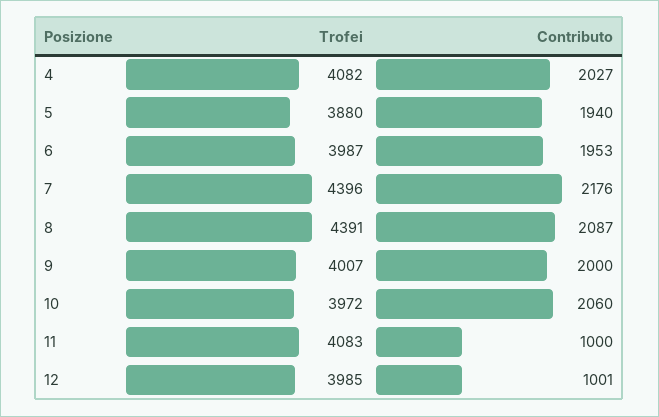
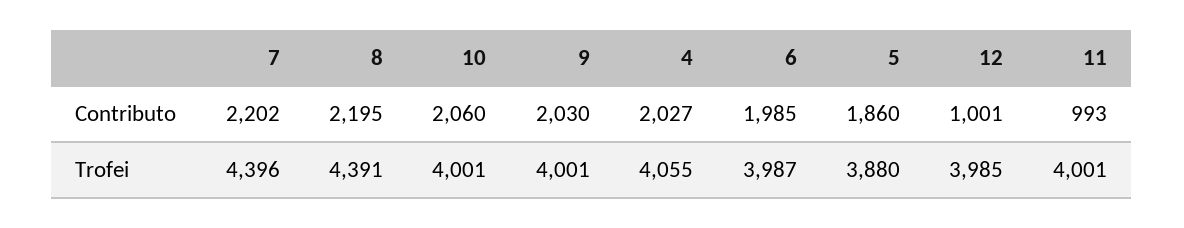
Trofei, 4: 4082 -> 4055
Contributo, 5: 1940 -> 1860
Contributo, 6: 1953 -> 1985
Contributo, 7: 2176 -> 2202
Contributo, 8: 2087 -> 2195
Trofei, 9: 4007 -> 4001
Contributo, 9: 2000 -> 2030
Trofei, 10: 3972 -> 4001
Trofei, 11: 4083 -> 4001
Contributo, 11: 1000 -> 993

